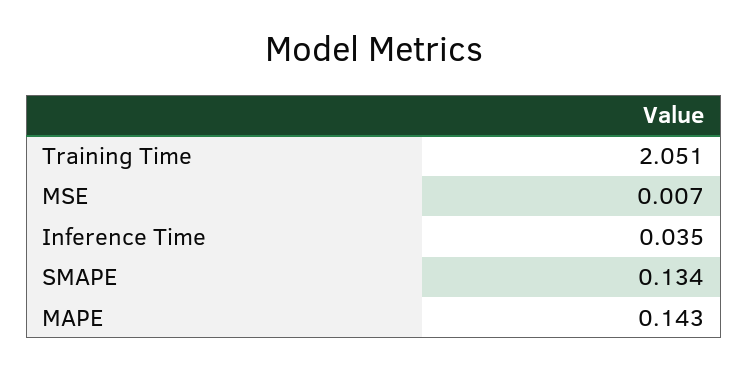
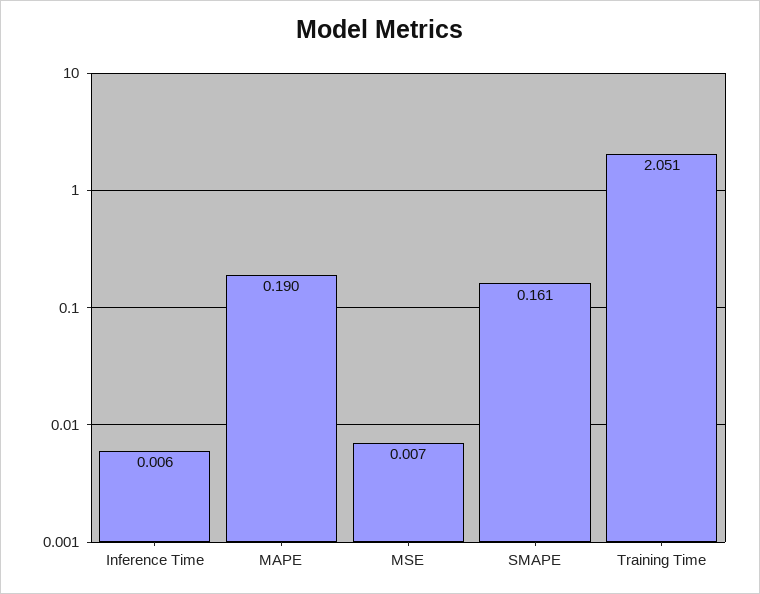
Inference Time: 0.035 -> 0.006
SMAPE: 0.134 -> 0.161
MAPE: 0.143 -> 0.19

